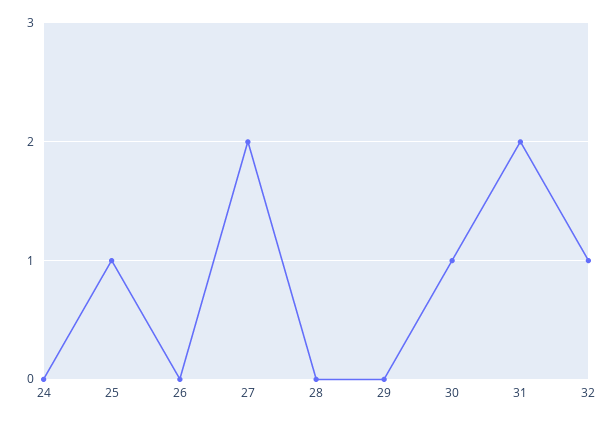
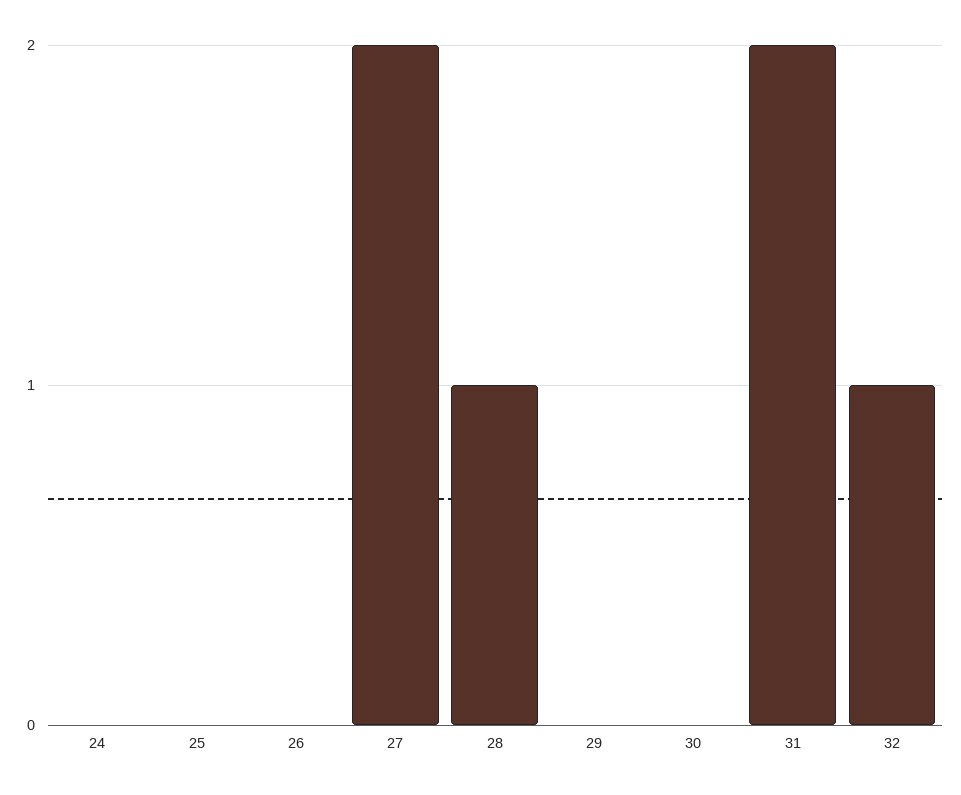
25: 1 -> 0
28: 0 -> 1
30: 1 -> 0

